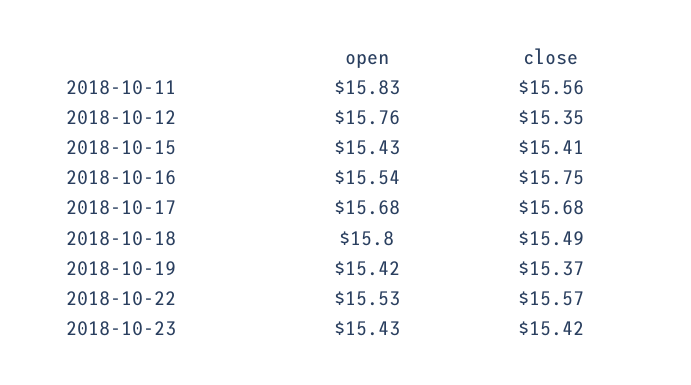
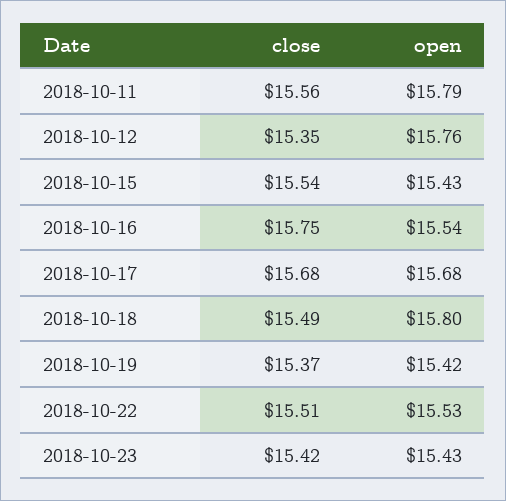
open, 2018-10-11: 15.83 -> 15.79
close, 2018-10-15: 15.41 -> 15.54
close, 2018-10-22: 15.57 -> 15.51

